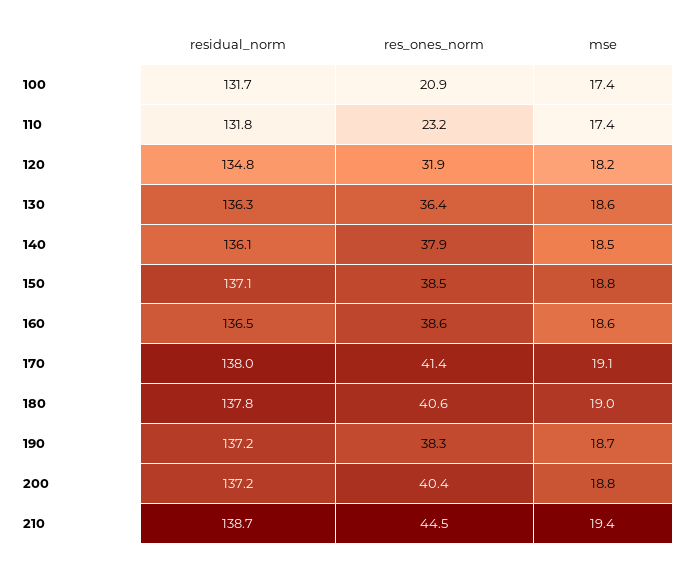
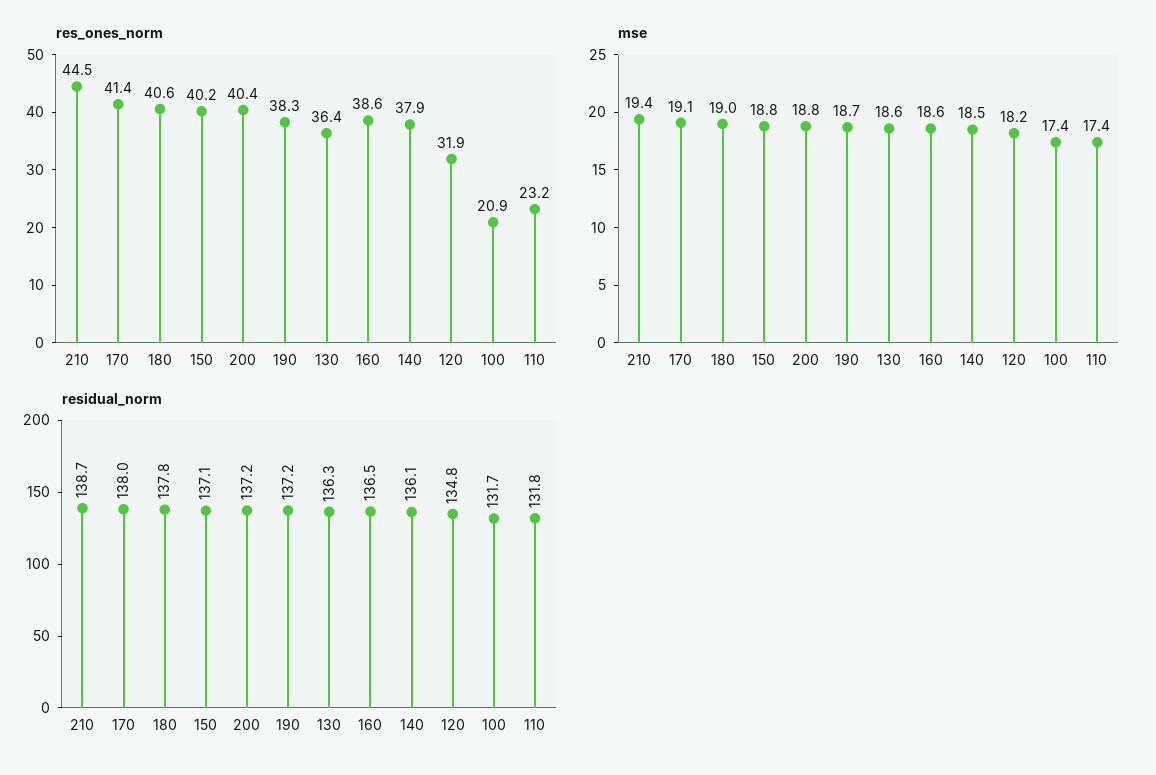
res_ones_norm, 150: 38.5 -> 40.2

